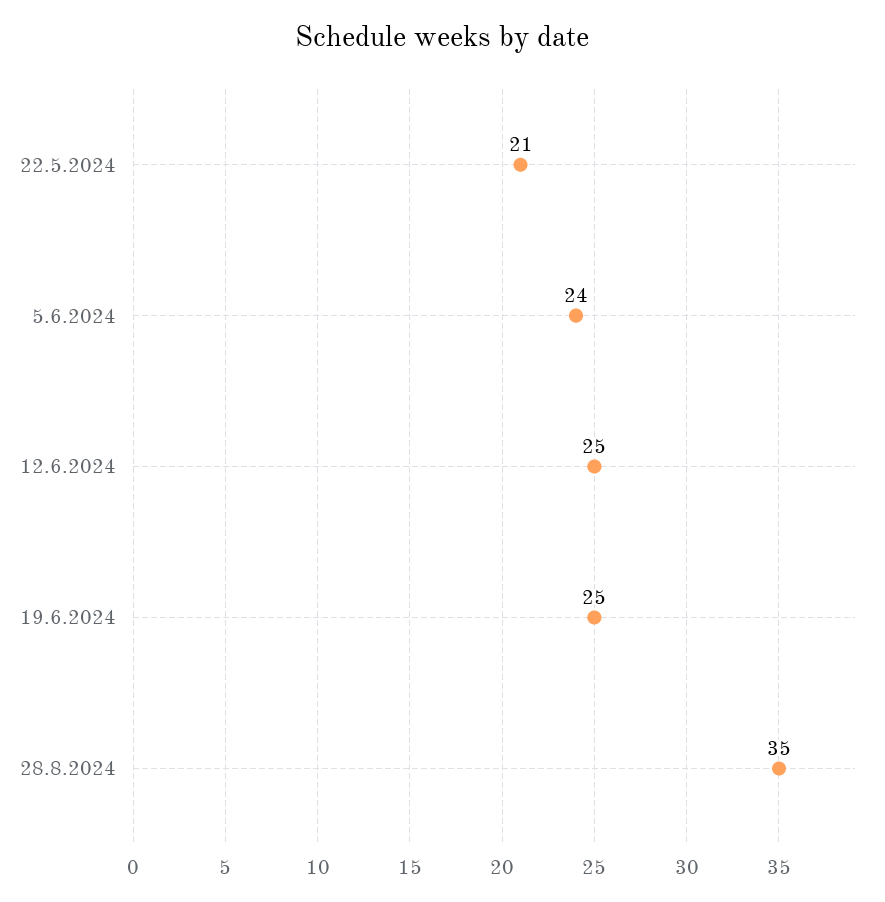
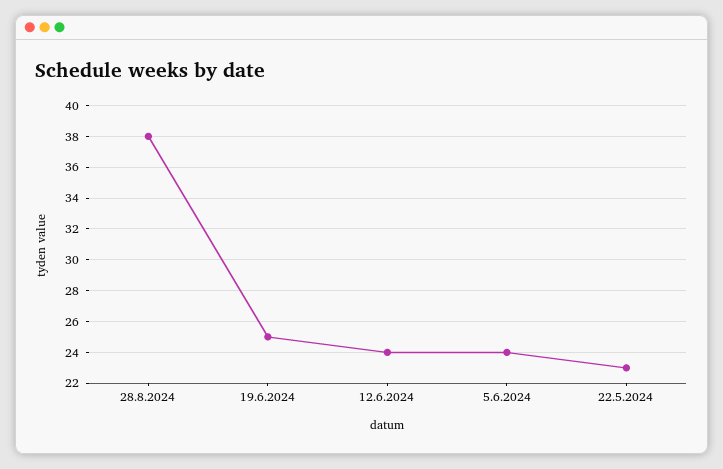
22.5.2024: 21 -> 23
12.6.2024: 25 -> 24
28.8.2024: 35 -> 38

